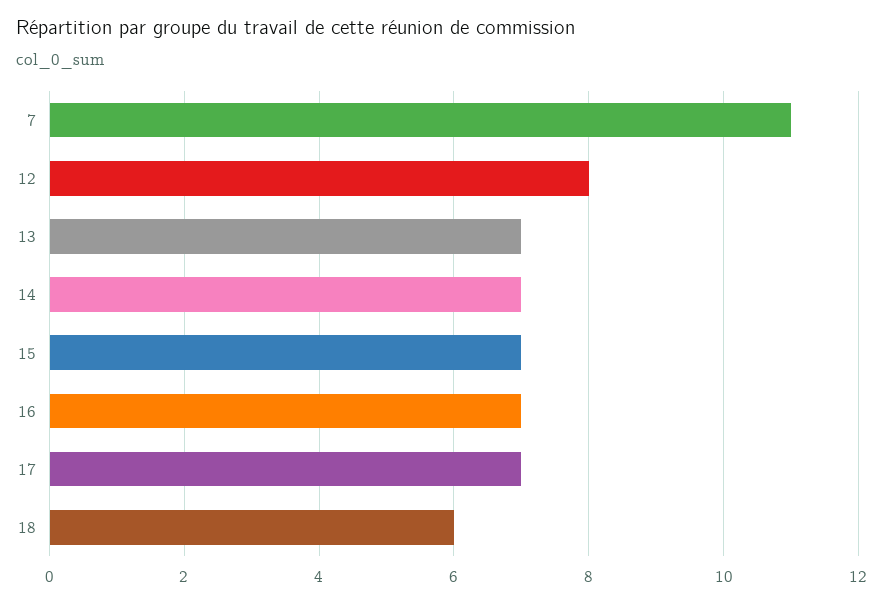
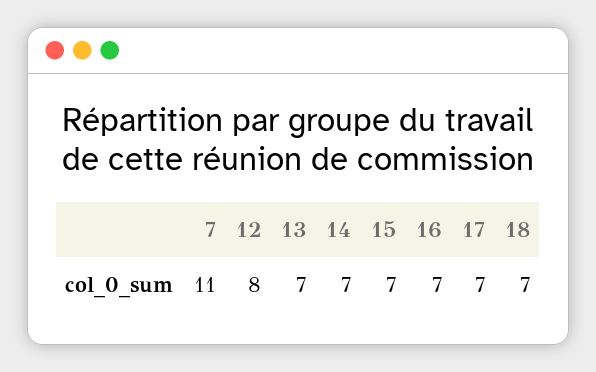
18: 6 -> 7

